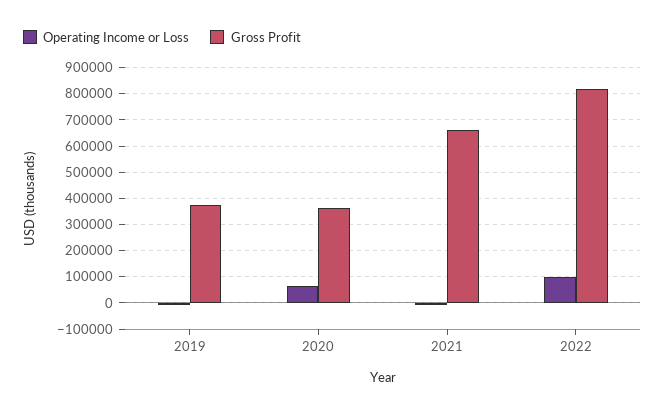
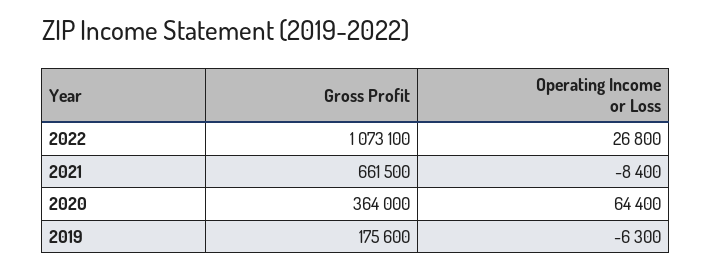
Gross Profit, 2019: 375000 -> 175600
Operating Income or Loss, 2022: 100000 -> 26800
Gross Profit, 2022: 825000 -> 1073100

